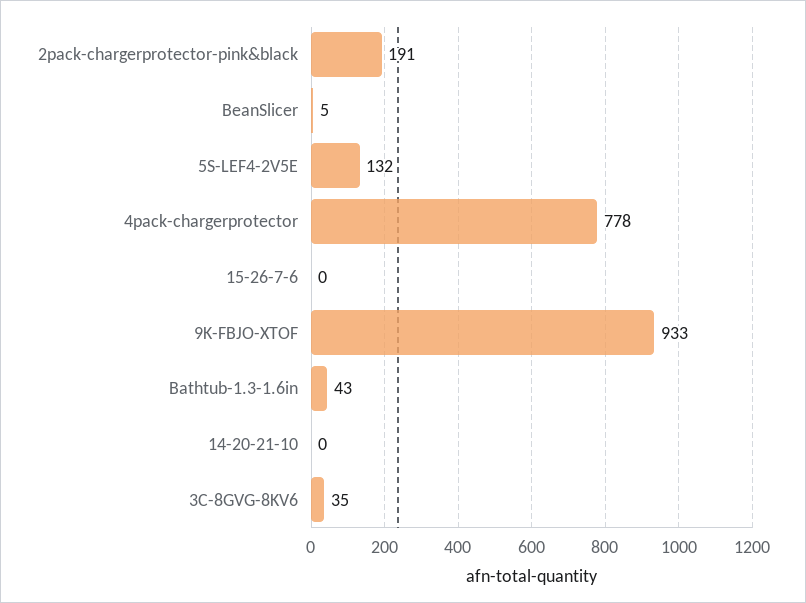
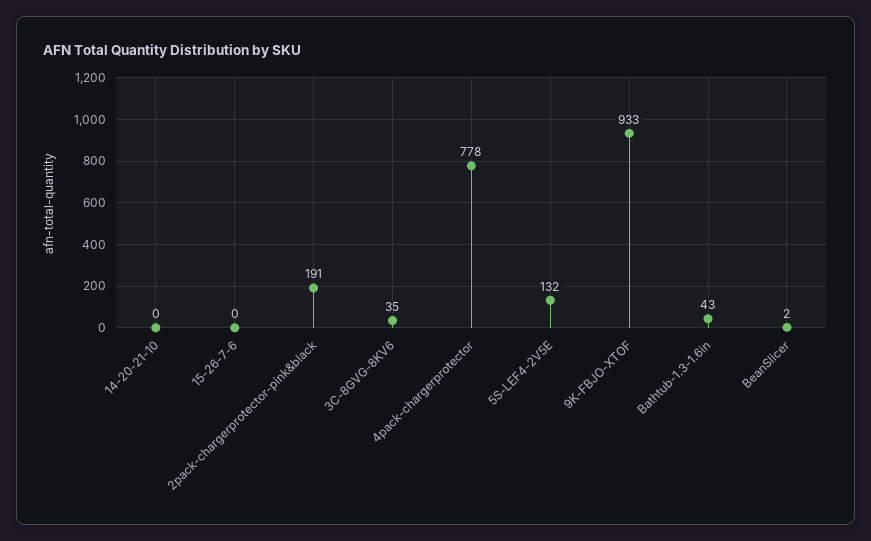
BeanSlicer: 5 -> 2

